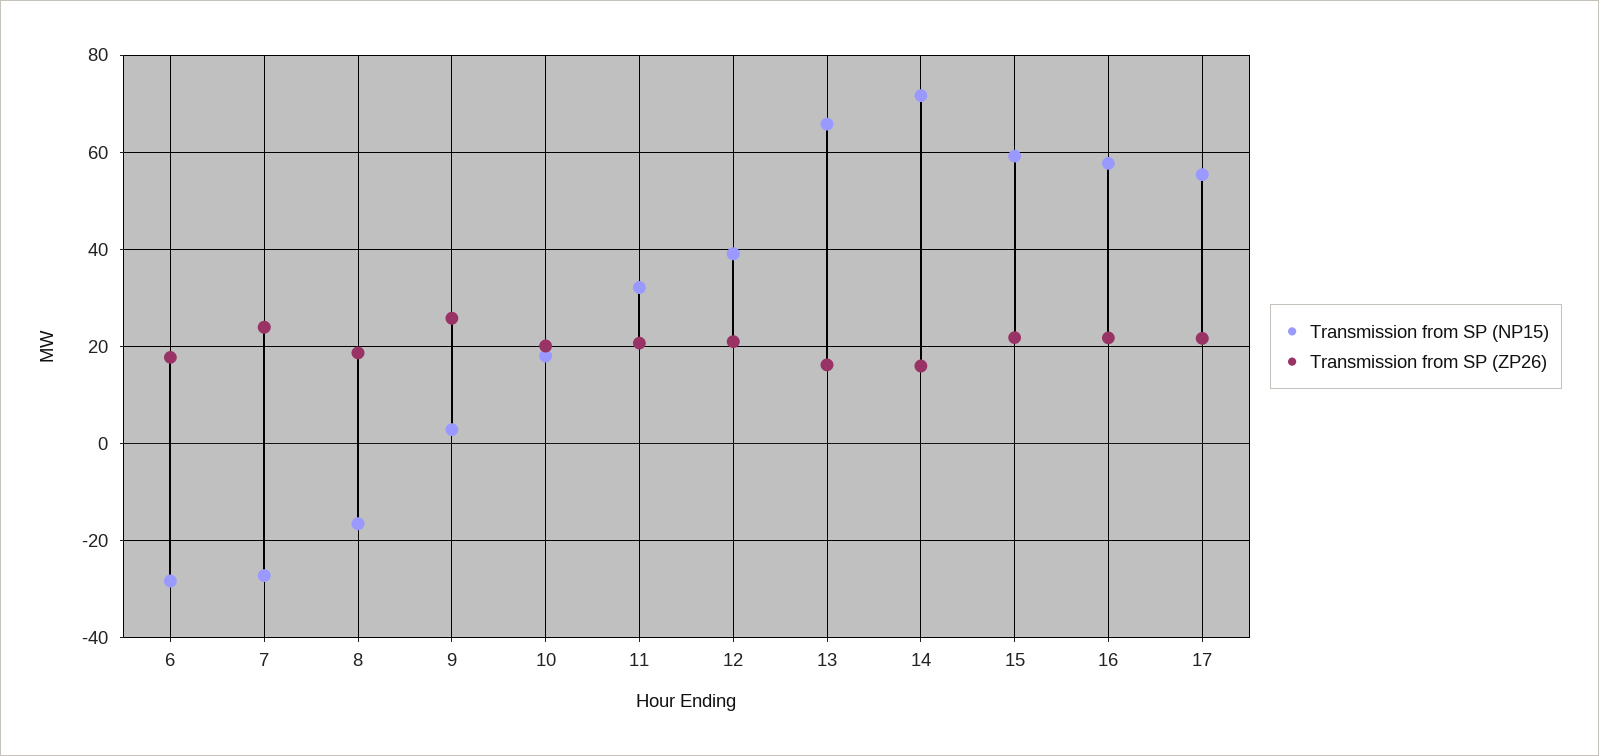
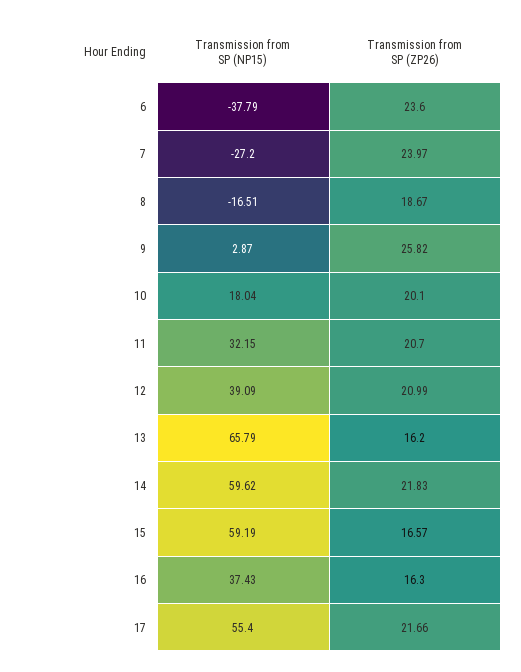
Transmission from SP (NP15), 6: -28 -> -37.79
Transmission from SP (ZP26), 6: 18 -> 23.6
Transmission from SP (NP15), 14: 72 -> 59.62
Transmission from SP (ZP26), 14: 16 -> 21.83
Transmission from SP (ZP26), 15: 22 -> 16.57
Transmission from SP (NP15), 16: 58 -> 37.43
Transmission from SP (ZP26), 16: 22 -> 16.3

